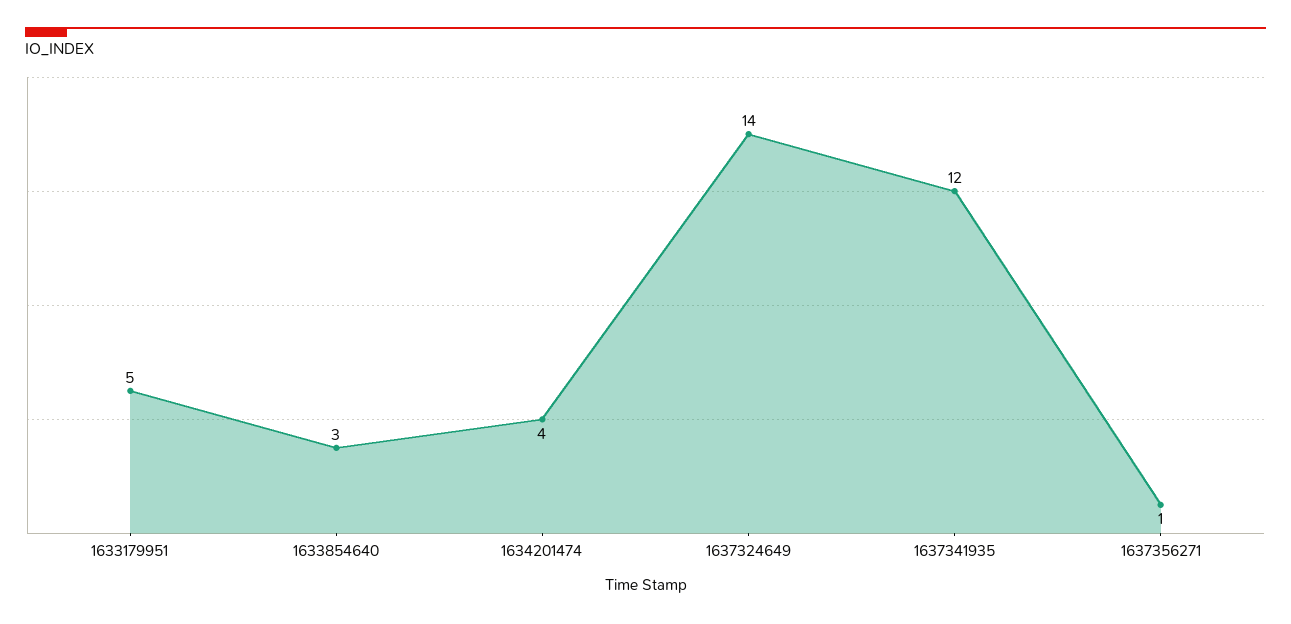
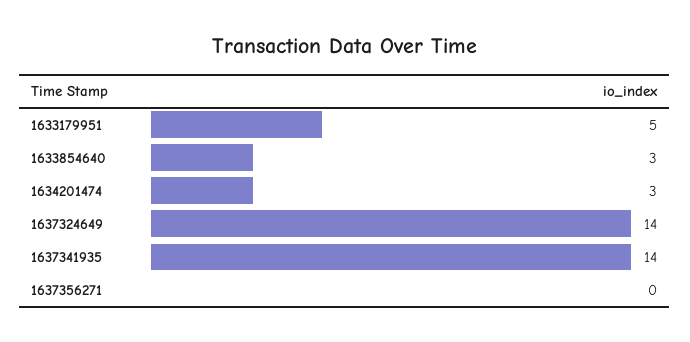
1634201474: 4 -> 3
1637341935: 12 -> 14
1637356271: 1 -> 0

